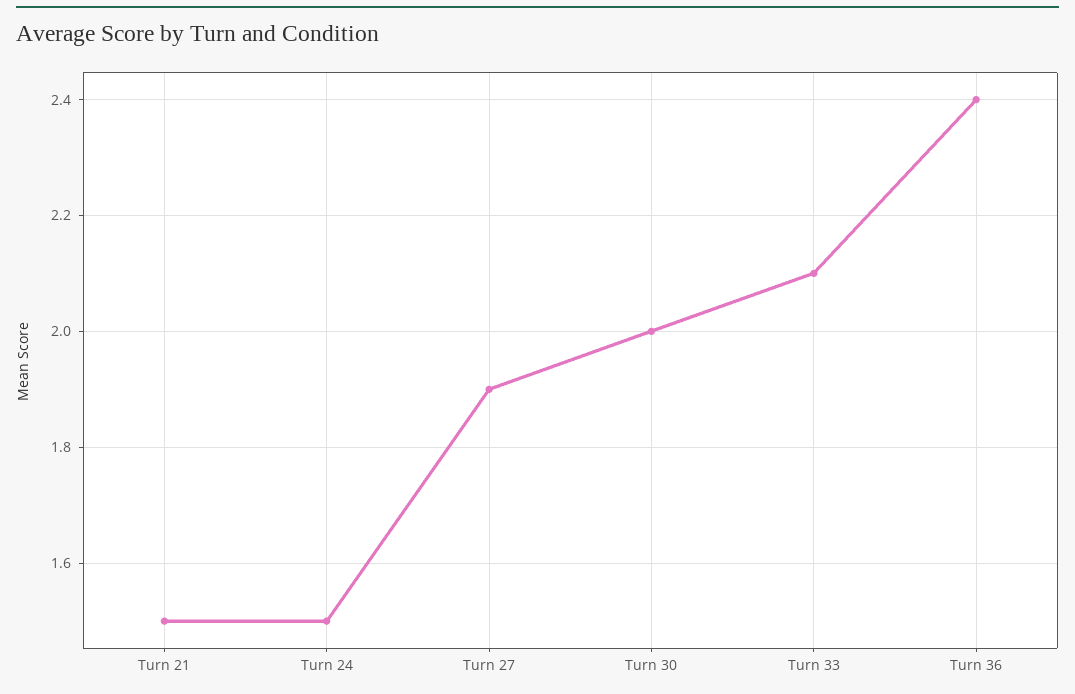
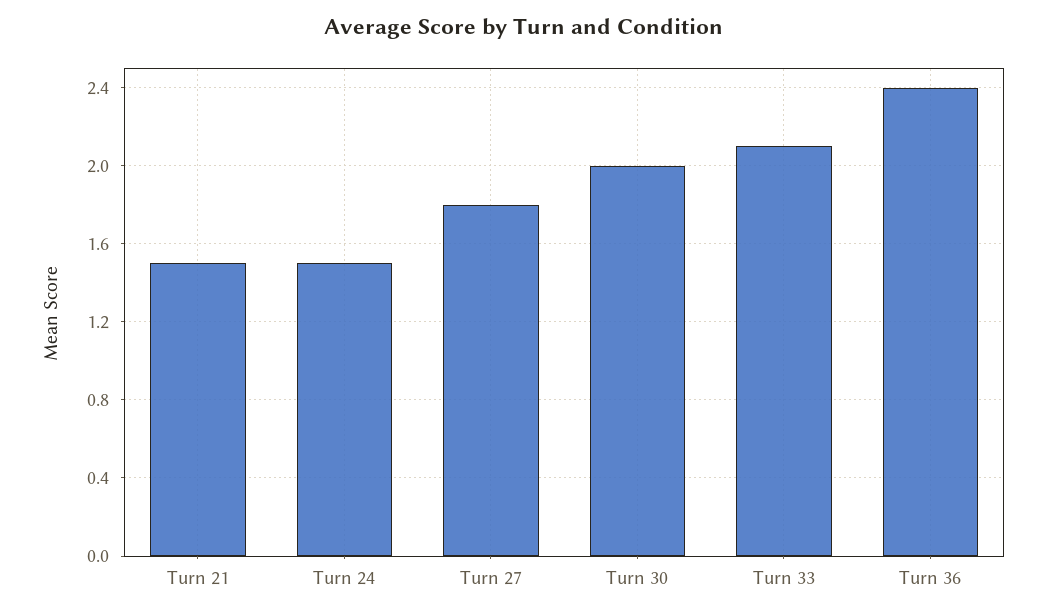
Turn 27: 1.9 -> 1.8

